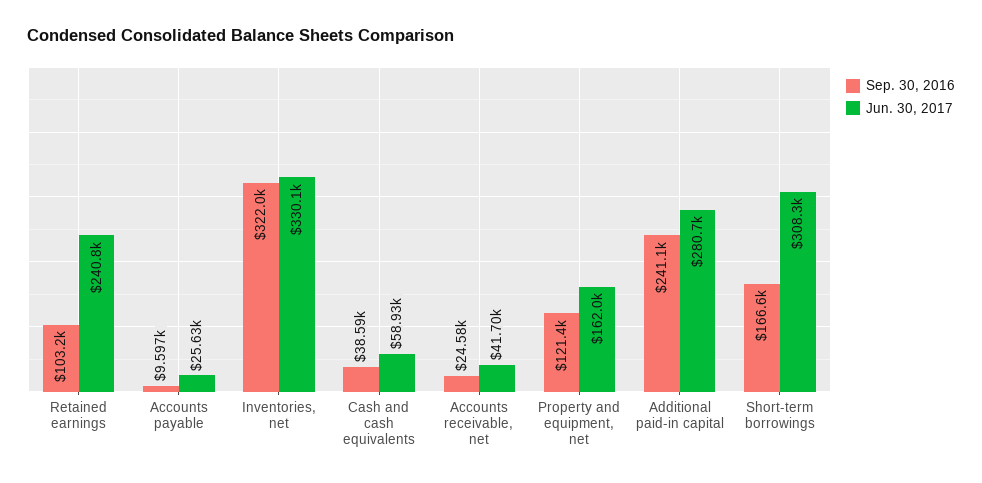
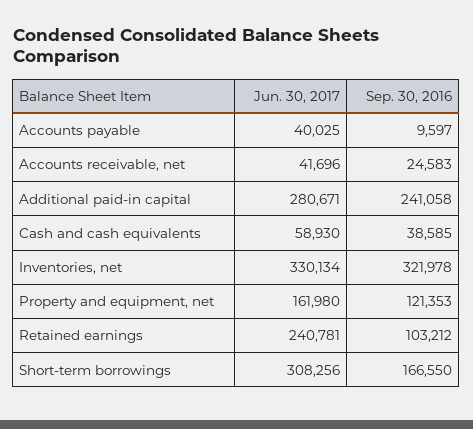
Jun. 30, 2017, Accounts payable: 25630 -> 40025

